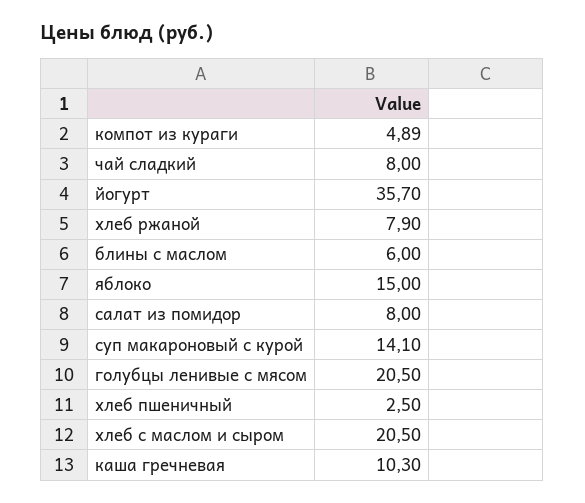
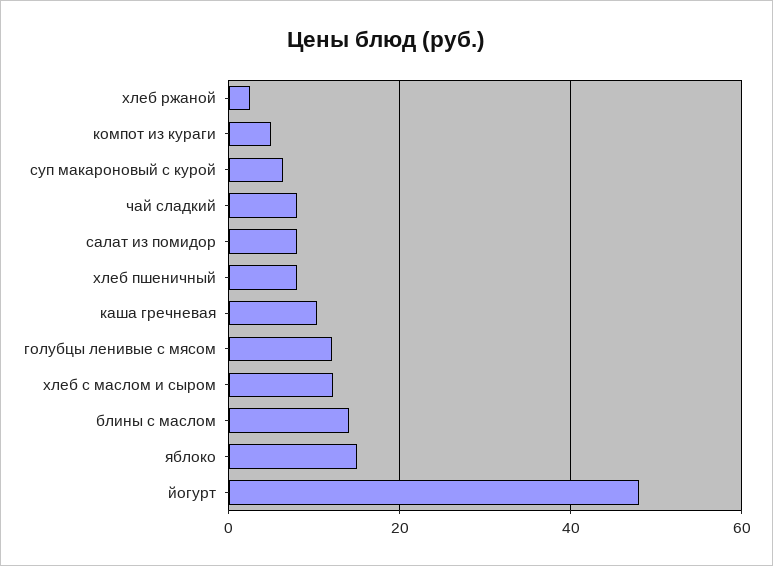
йогурт: 35.7 -> 48
хлеб ржаной: 7.9 -> 2
блины с маслом: 6 -> 14
суп макароновый с курой: 14.1 -> 6
голубцы ленивые с мясом: 20.5 -> 12
хлеб пшеничный: 2.5 -> 8
хлеб с маслом и сыром: 20.5 -> 12

